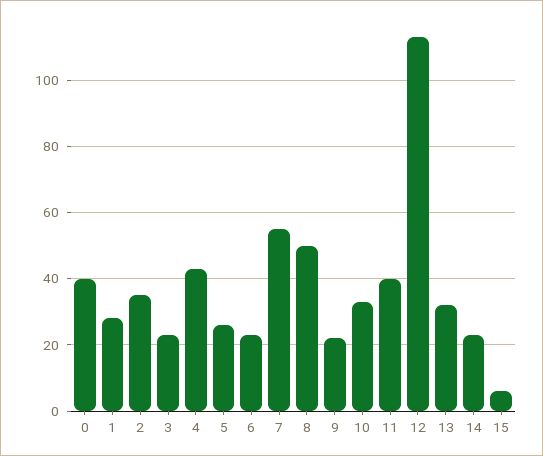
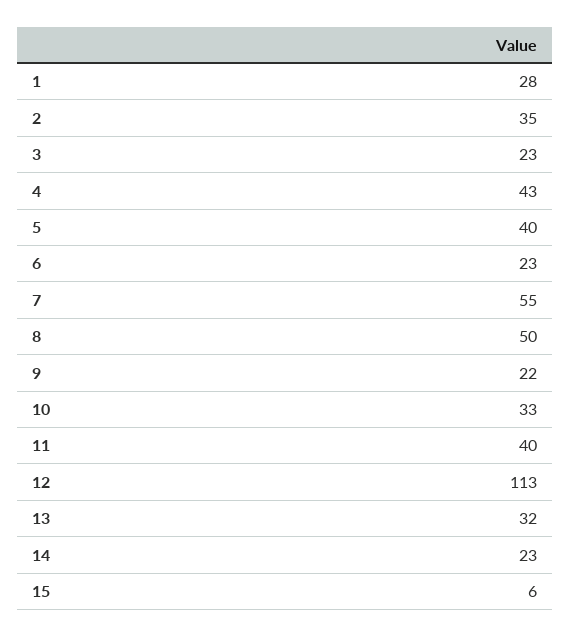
0: 40 -> none
5: 25 -> 40

